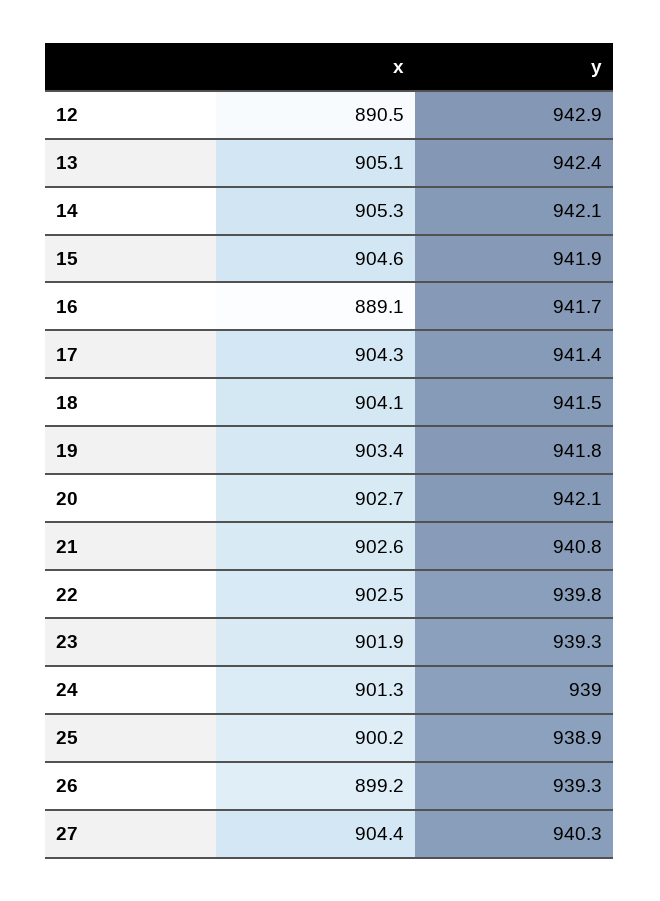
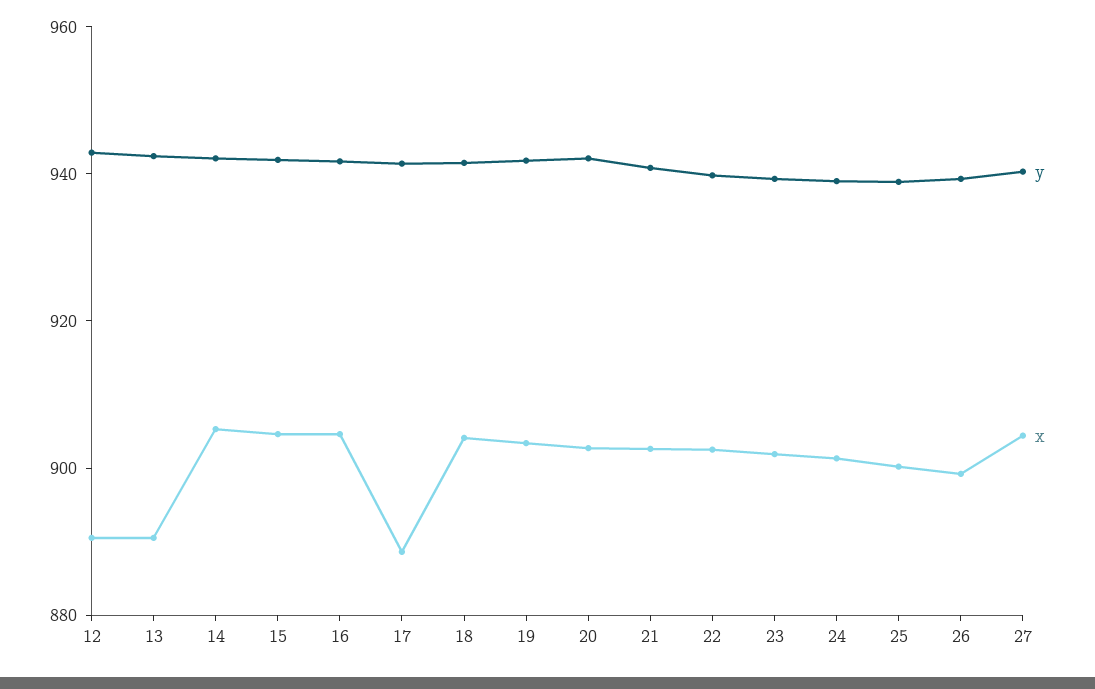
x, 13: 905.1 -> 890
x, 16: 889.1 -> 905
x, 17: 904.3 -> 890

